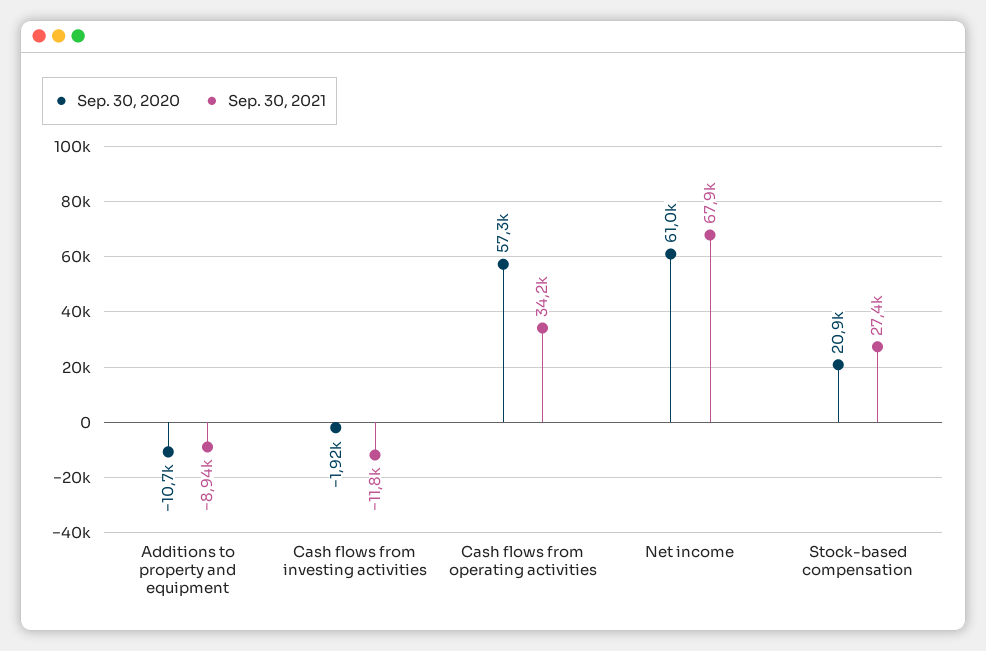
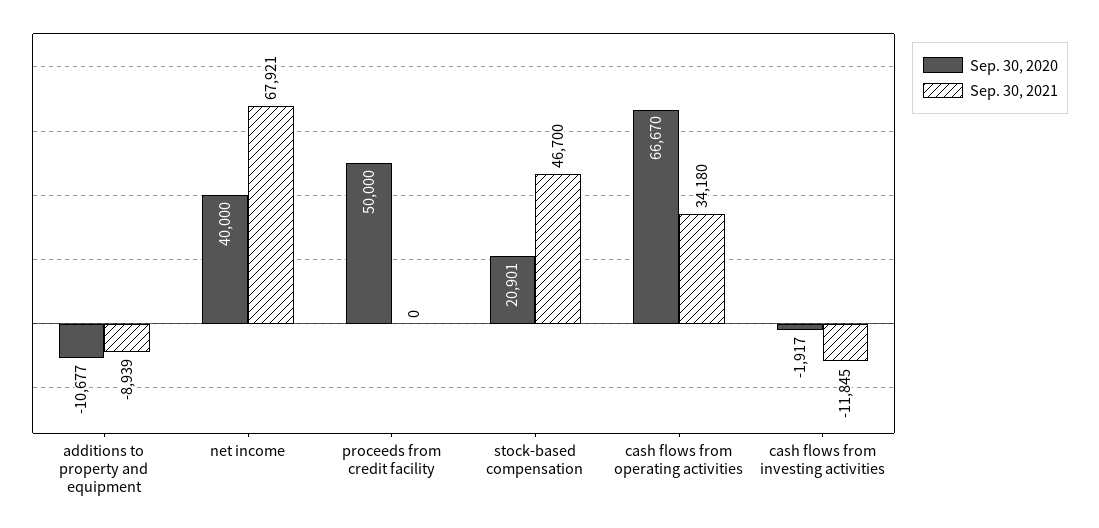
Sep. 30, 2020, Cash flows from operating activities: 57300 -> 66670
Sep. 30, 2020, Net income: 61000 -> 40000
Sep. 30, 2021, Stock-based compensation: 27400 -> 46700
Sep. 30, 2020, proceeds from credit facility: none -> 50000
Sep. 30, 2021, proceeds from credit facility: none -> 0

